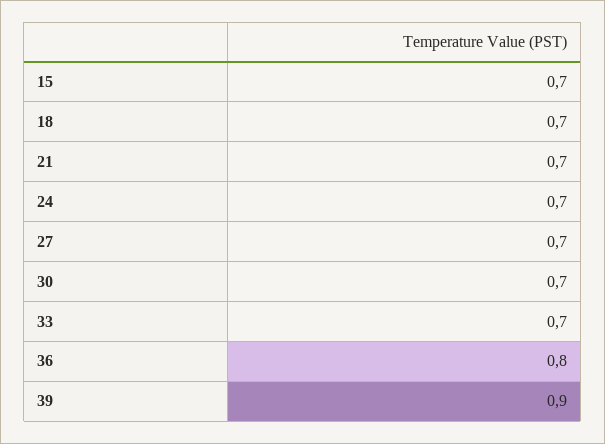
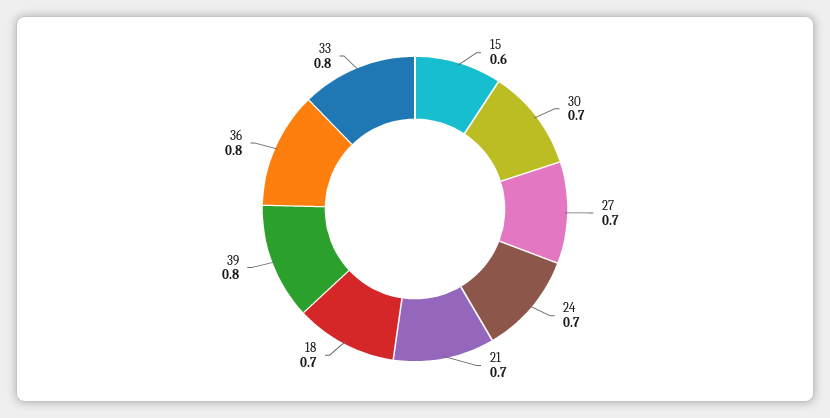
15: 0.7 -> 0.6
33: 0.7 -> 0.8
39: 0.9 -> 0.8

